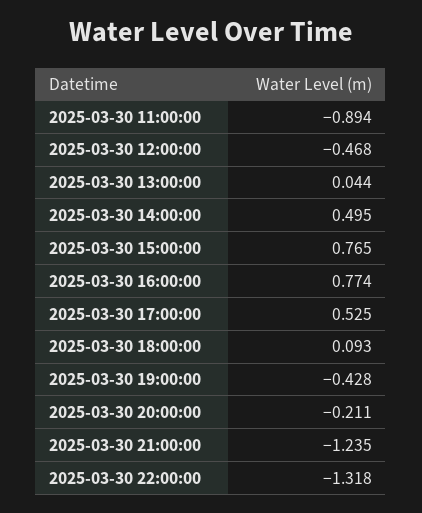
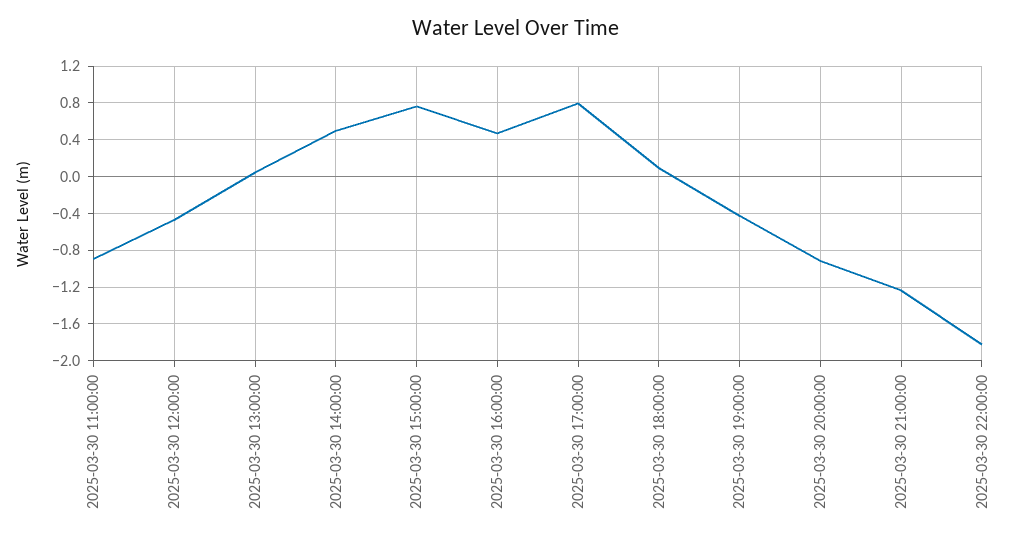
2025-03-30 16:00:00: 0.774 -> 0.5
2025-03-30 17:00:00: 0.525 -> 0.8
2025-03-30 20:00:00: -0.211 -> -0.9
2025-03-30 22:00:00: -1.318 -> -1.8

